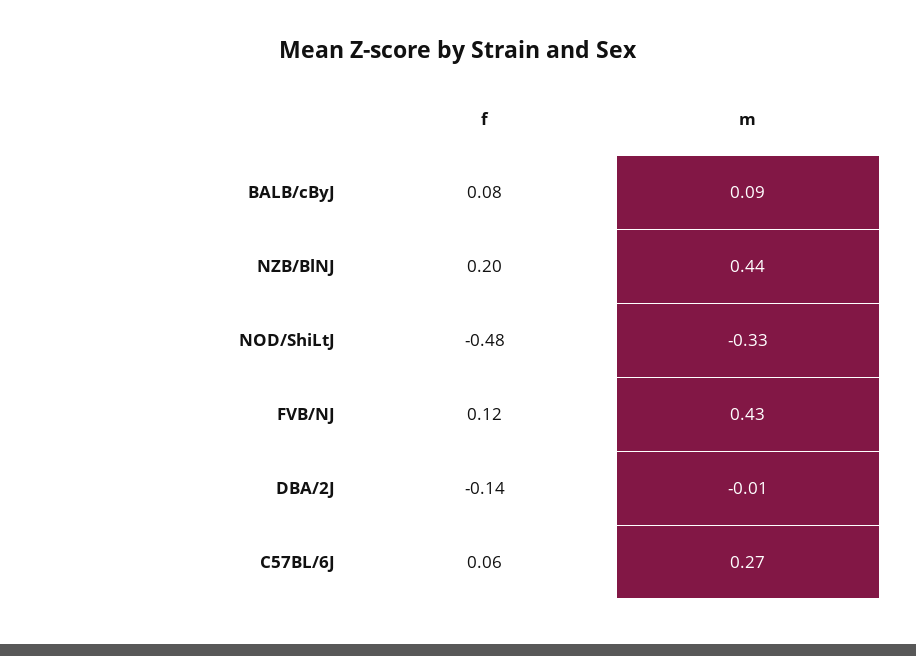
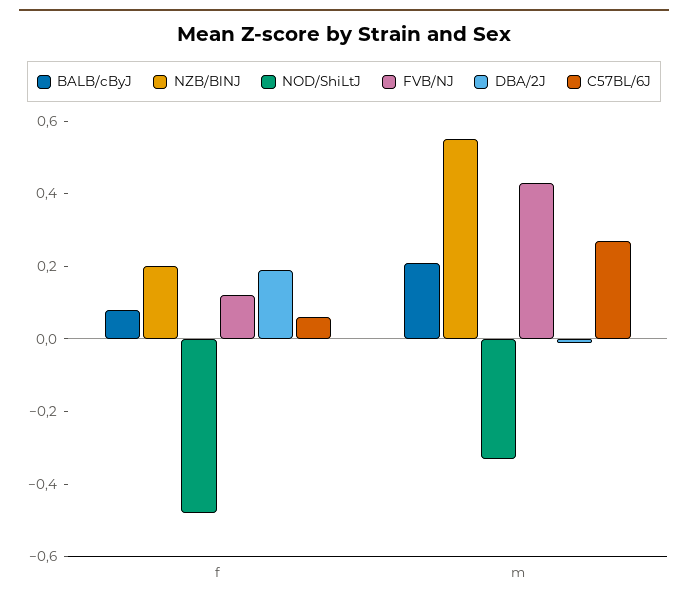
BALB/cByJ, m: 0.09 -> 0.2
NZB/BlNJ, m: 0.44 -> 0.55
DBA/2J, f: -0.14 -> 0.2

